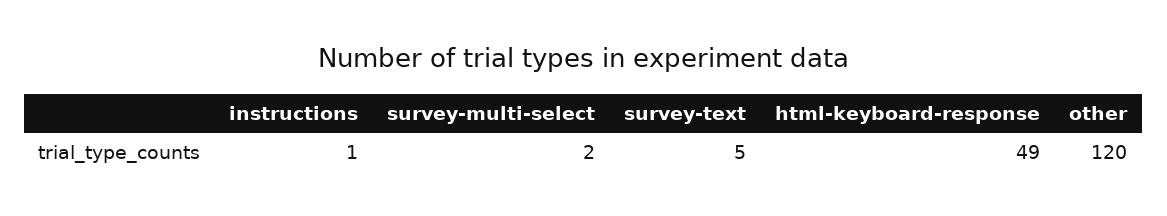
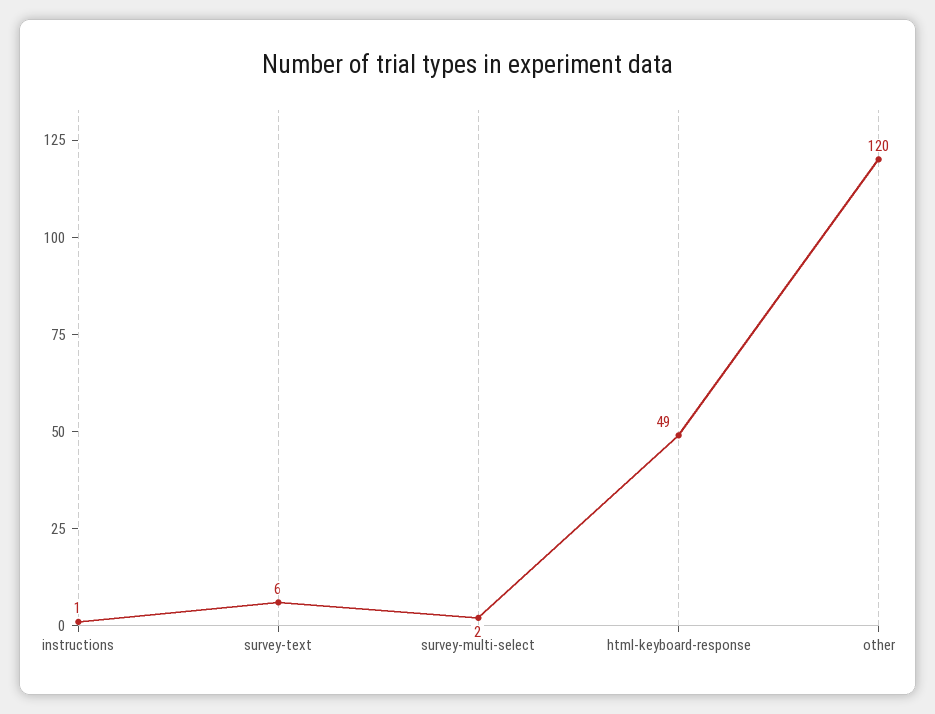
survey-text: 5 -> 6

